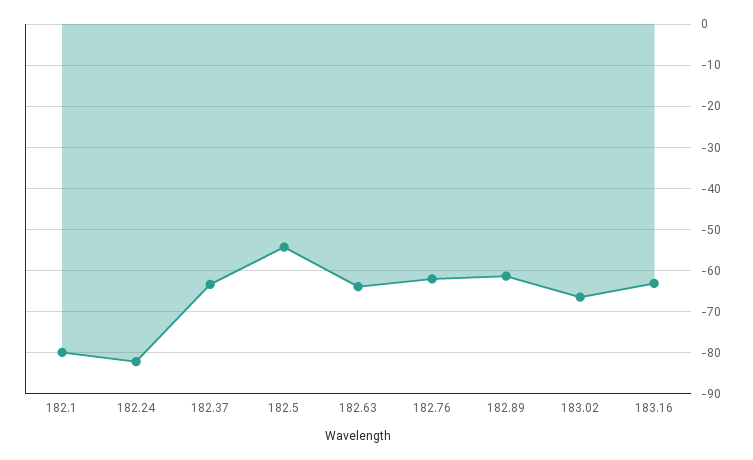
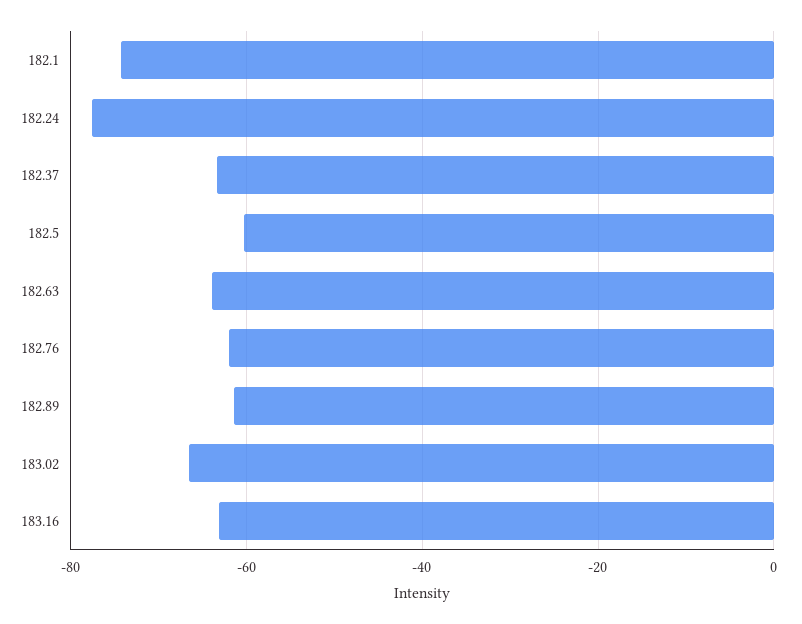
182.1: -80 -> -74
182.24: -82 -> -78
182.5: -54 -> -60

